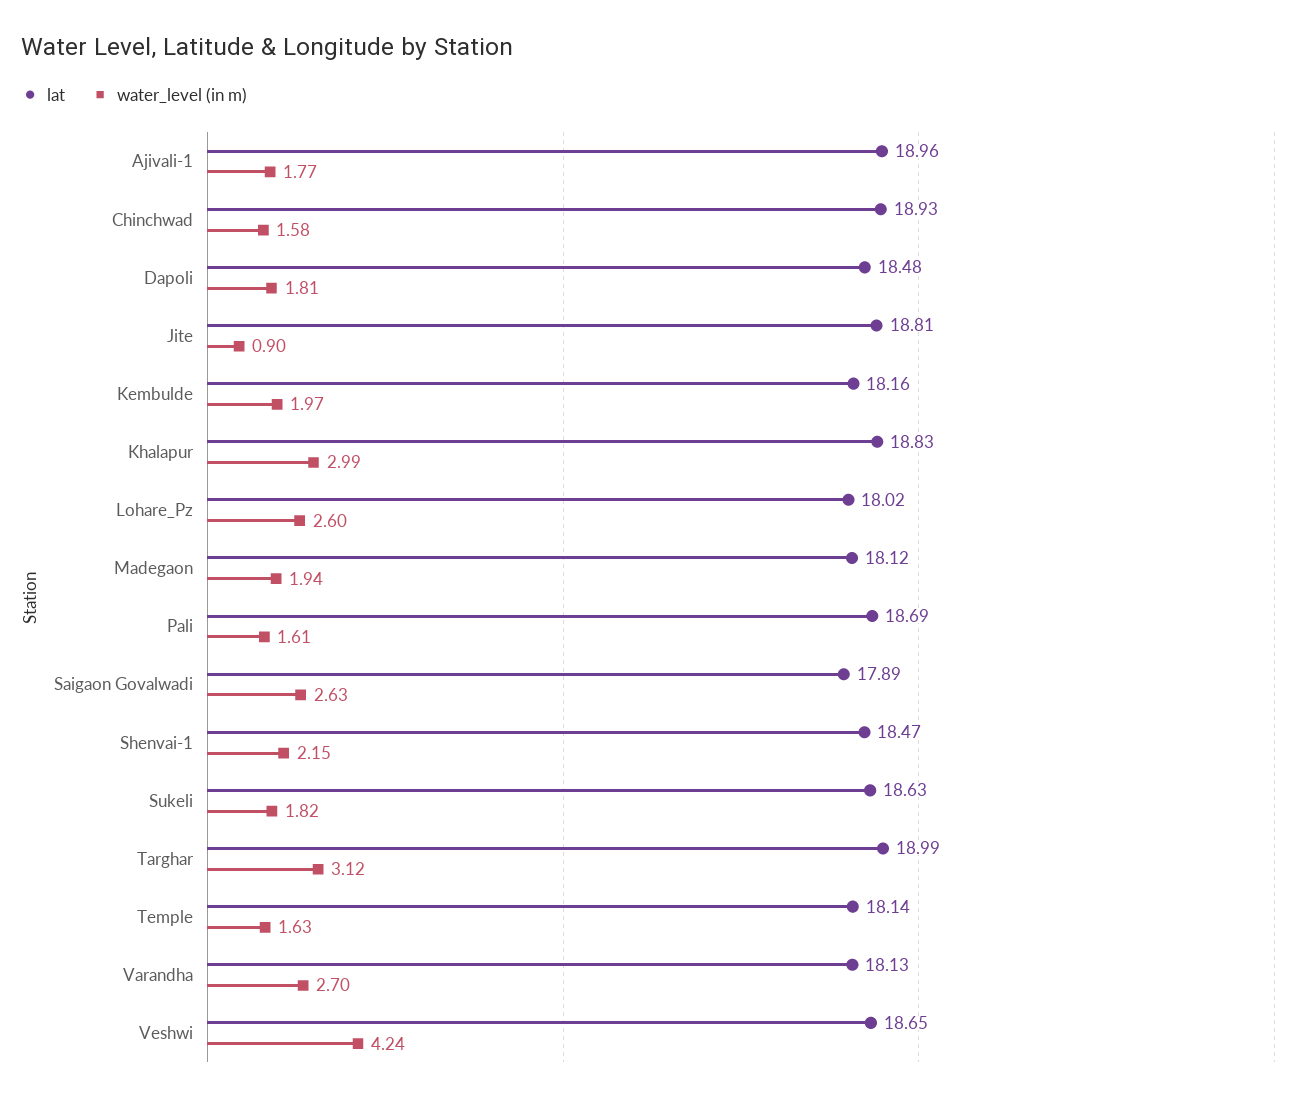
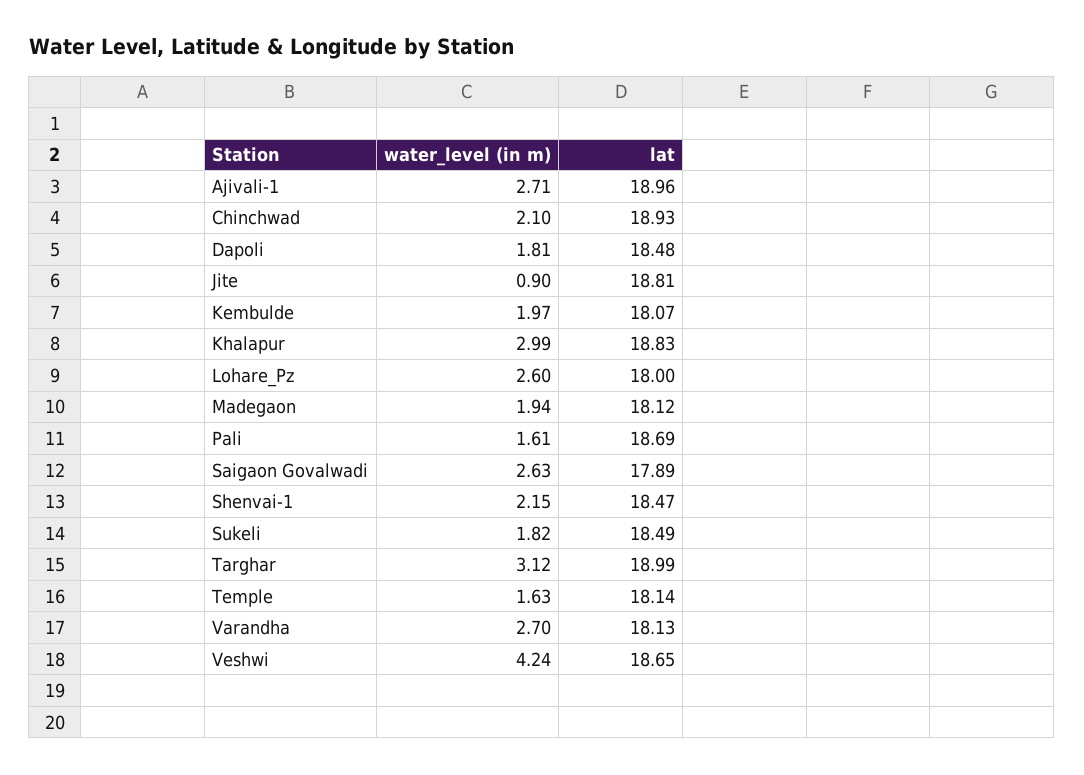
water_level (in m), Ajivali-1: 1.77 -> 2.71
water_level (in m), Chinchwad: 1.58 -> 2.1
lat, Kembulde: 18.16 -> 18.07
lat, Lohare_Pz: 18.02 -> 18
lat, Sukeli: 18.63 -> 18.49

